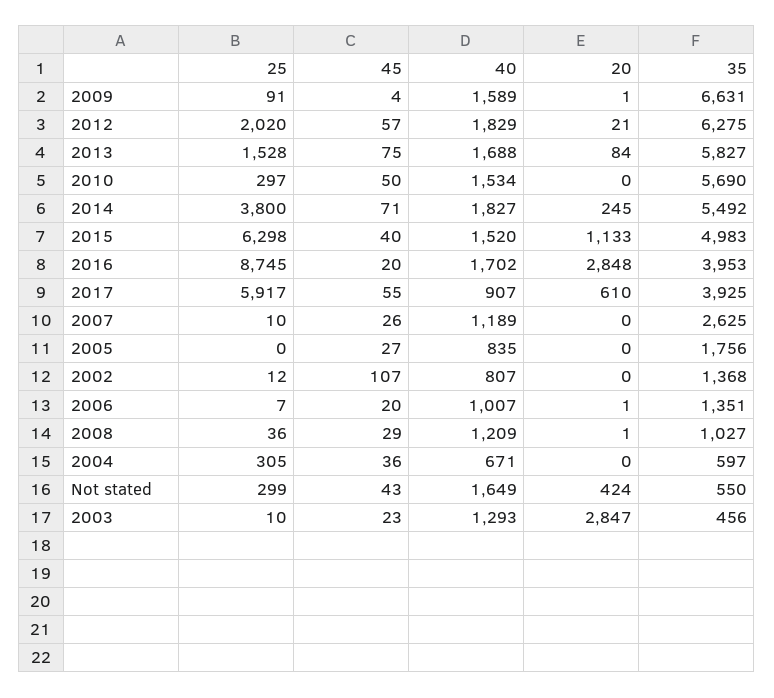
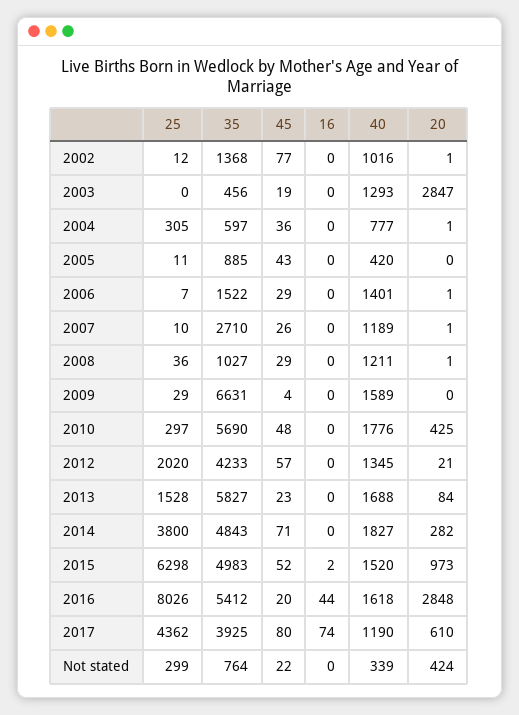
25, 2009: 91 -> 29
20, 2009: 1 -> 0
40, 2012: 1829 -> 1345
35, 2012: 6275 -> 4233
45, 2013: 75 -> 23
45, 2010: 50 -> 48
40, 2010: 1534 -> 1776
20, 2010: 0 -> 425
20, 2014: 245 -> 282
35, 2014: 5492 -> 4843
45, 2015: 40 -> 52
20, 2015: 1133 -> 973
25, 2016: 8745 -> 8026
40, 2016: 1702 -> 1618
35, 2016: 3953 -> 5412
25, 2017: 5917 -> 4362
45, 2017: 55 -> 80
40, 2017: 907 -> 1190
20, 2007: 0 -> 1
35, 2007: 2625 -> 2710
25, 2005: 0 -> 11
45, 2005: 27 -> 43
40, 2005: 835 -> 420
35, 2005: 1756 -> 885
45, 2002: 107 -> 77
40, 2002: 807 -> 1016
20, 2002: 0 -> 1
45, 2006: 20 -> 29
40, 2006: 1007 -> 1401
35, 2006: 1351 -> 1522
40, 2008: 1209 -> 1211
40, 2004: 671 -> 777
20, 2004: 0 -> 1
45, Not stated: 43 -> 22
40, Not stated: 1649 -> 339
35, Not stated: 550 -> 764
25, 2003: 10 -> 0
45, 2003: 23 -> 19
16, 2002: none -> 0
16, 2003: none -> 0
16, 2004: none -> 0
16, 2005: none -> 0
16, 2006: none -> 0
16, 2007: none -> 0
16, 2008: none -> 0
16, 2009: none -> 0
16, 2010: none -> 0
16, 2012: none -> 0
16, 2013: none -> 0
16, 2014: none -> 0
16, 2015: none -> 2
16, 2016: none -> 44
16, 2017: none -> 74
16, Not stated: none -> 0

